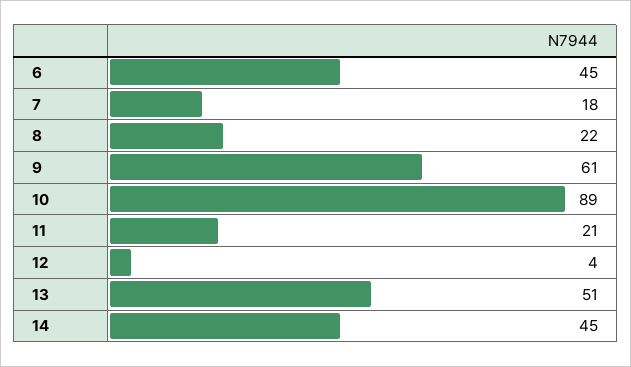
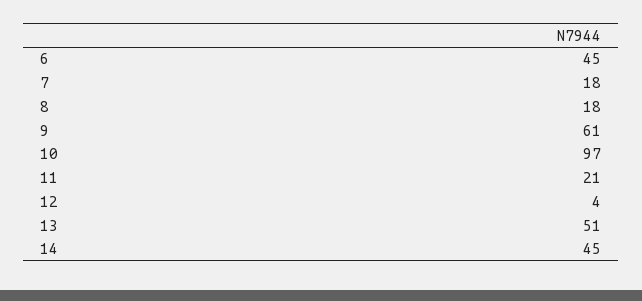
8: 22 -> 18
10: 89 -> 97

